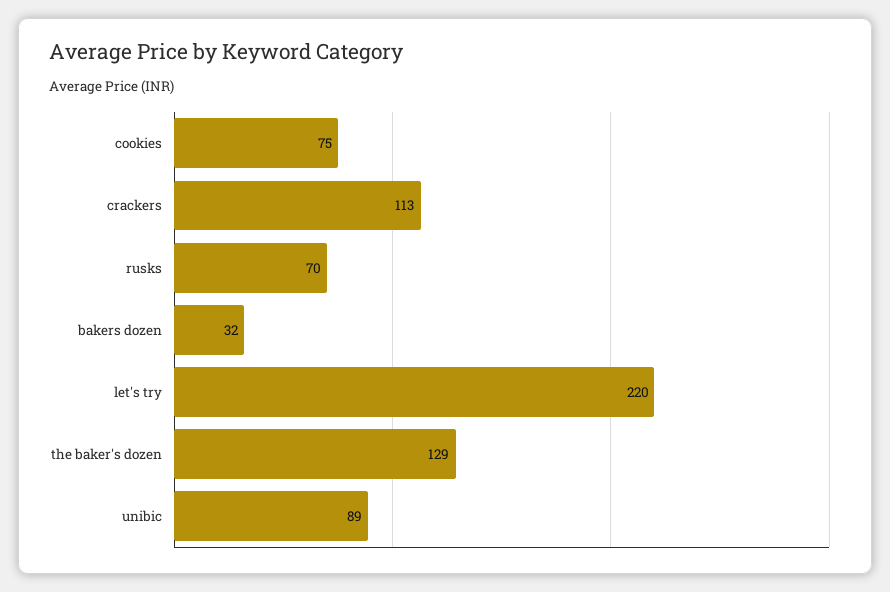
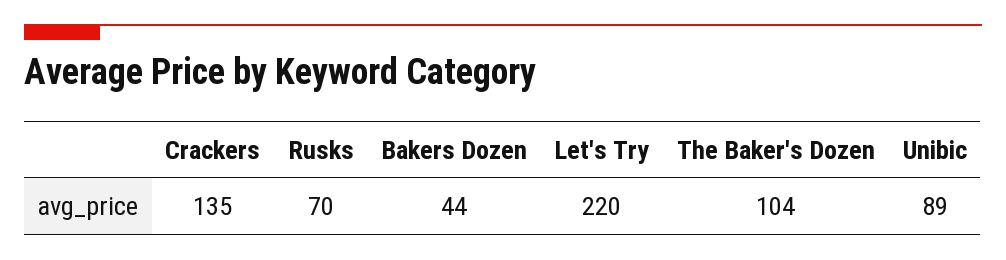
cookies: 75 -> none
crackers: 113 -> 135
bakers dozen: 32 -> 44
the baker's dozen: 129 -> 104

